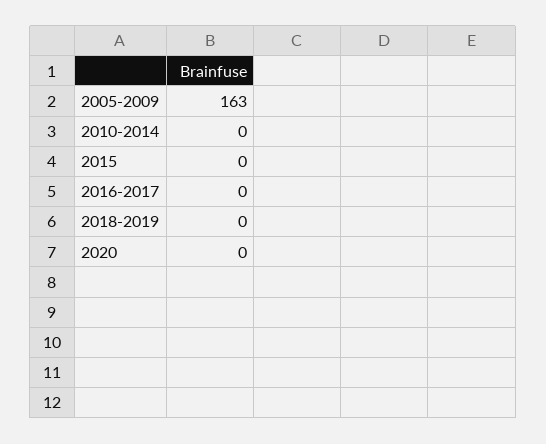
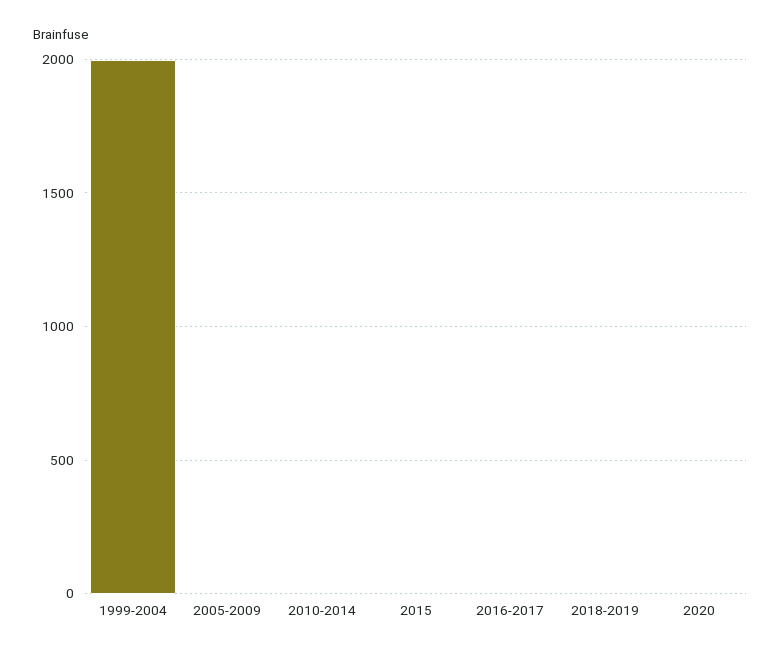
2005-2009: 163 -> 0
1999-2004: none -> 2000

